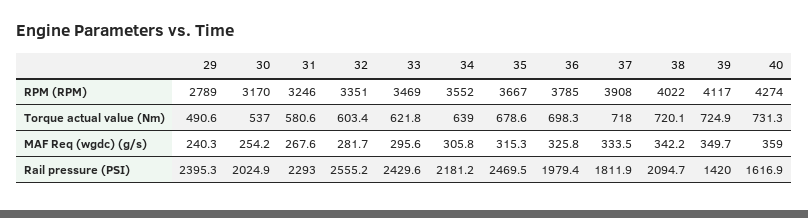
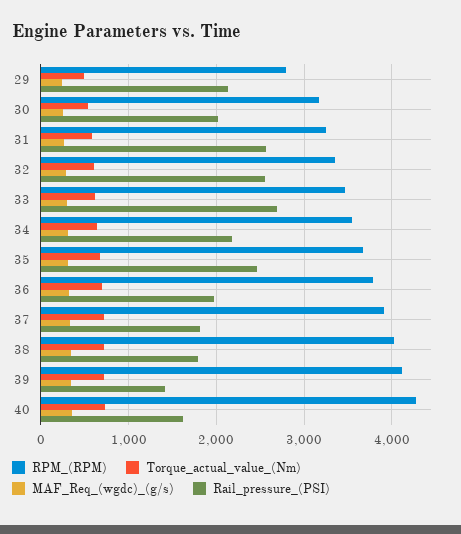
Rail pressure (PSI), 29: 2395.3 -> 2100
Rail pressure (PSI), 31: 2293 -> 2600
Rail pressure (PSI), 33: 2429.6 -> 2700
Rail pressure (PSI), 38: 2094.7 -> 1800

